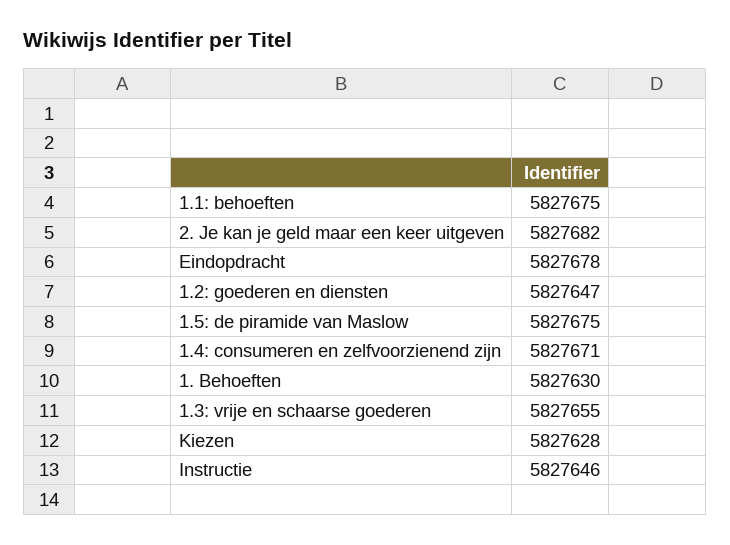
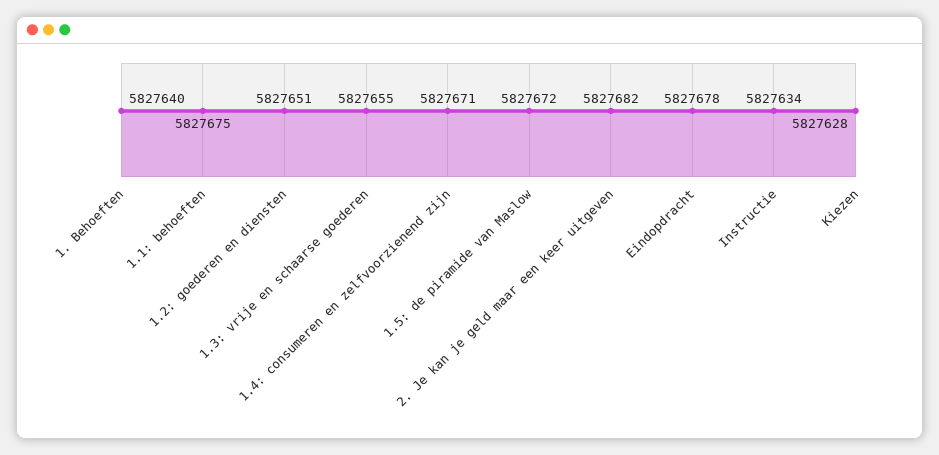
1.2: goederen en diensten: 5827647 -> 5827651
1.5: de piramide van Maslow: 5827675 -> 5827672
1. Behoeften: 5827630 -> 5827640
Instructie: 5827646 -> 5827634

